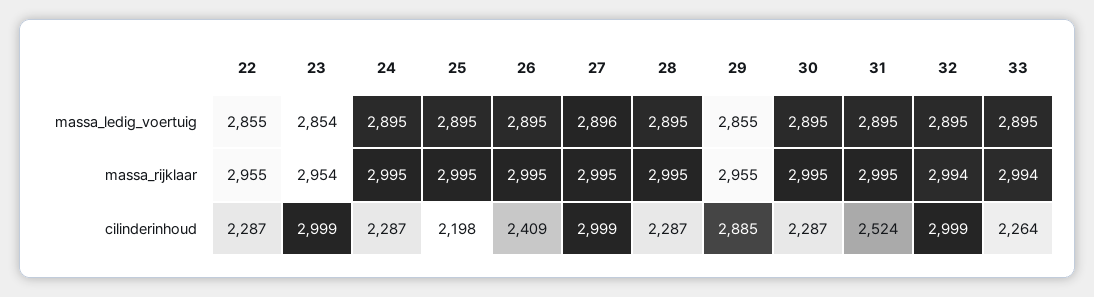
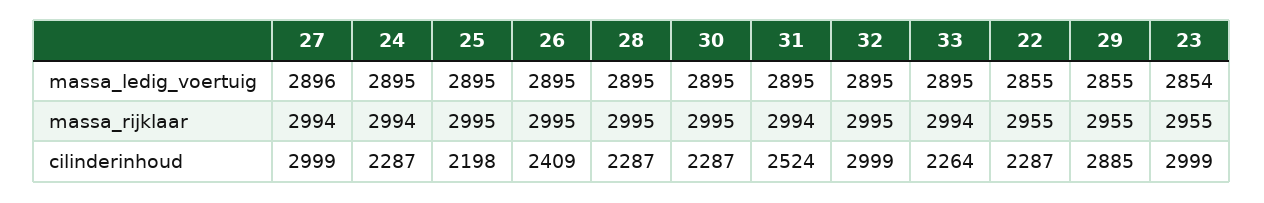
23, massa_rijklaar: 2954 -> 2955
24, massa_rijklaar: 2995 -> 2994
27, massa_rijklaar: 2995 -> 2994
31, massa_rijklaar: 2995 -> 2994
32, massa_rijklaar: 2994 -> 2995

